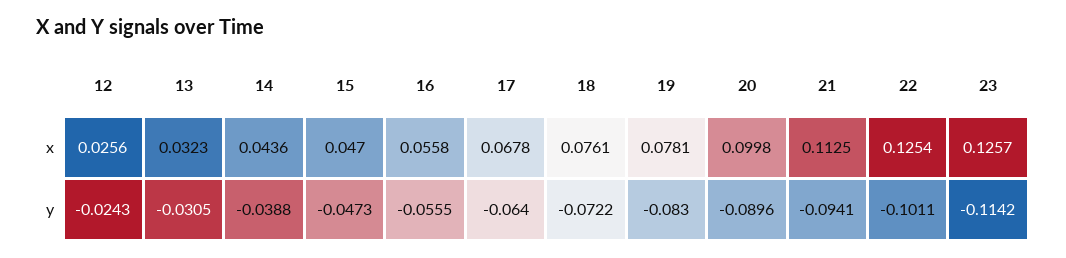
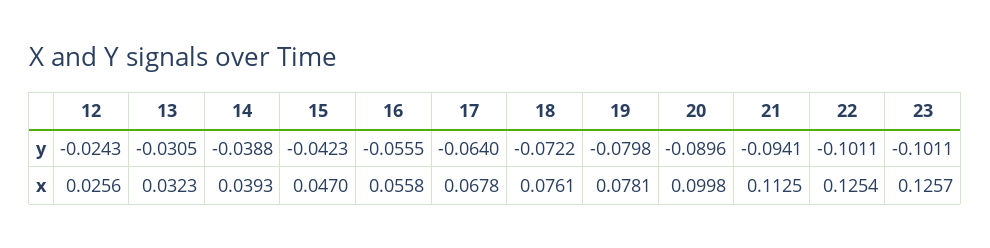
14, x: 0.0436 -> 0.0393
15, y: -0.0473 -> -0.0423
19, y: -0.083 -> -0.0798
23, y: -0.1142 -> -0.1011

